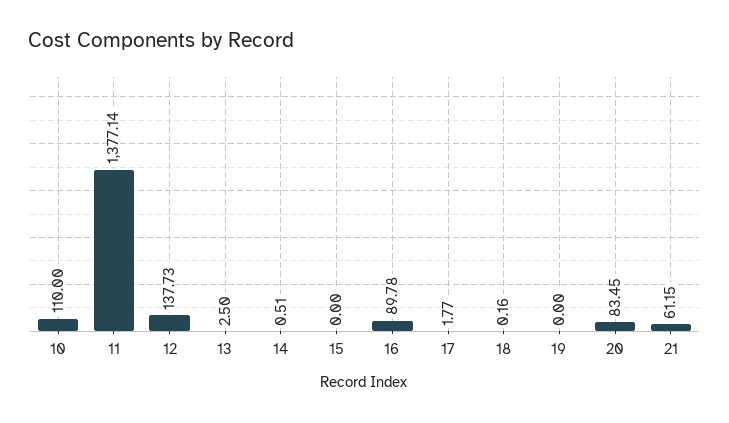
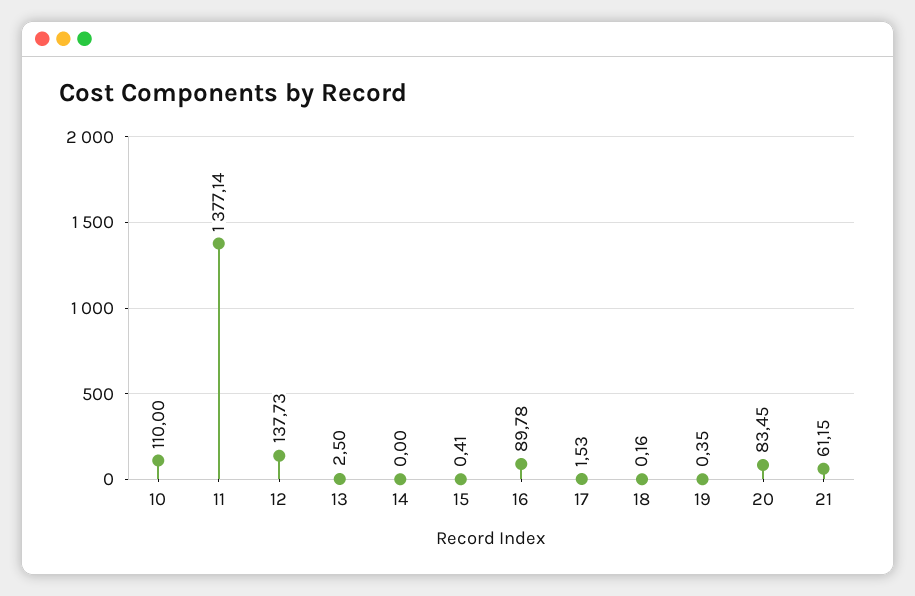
14: 0.51 -> 0
15: 0 -> 0.41
17: 1.77 -> 1.53
19: 0 -> 0.35

